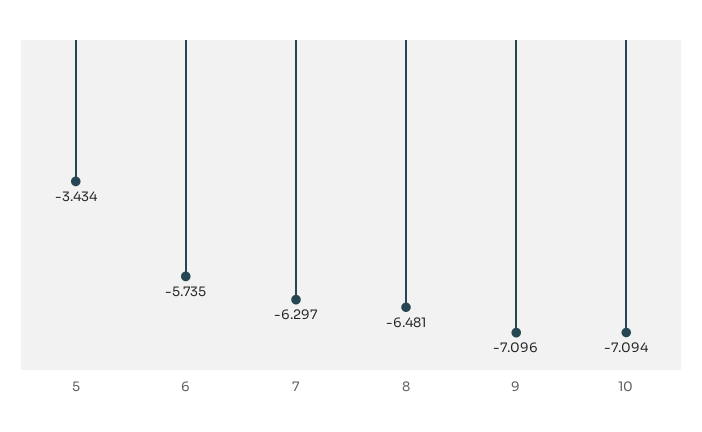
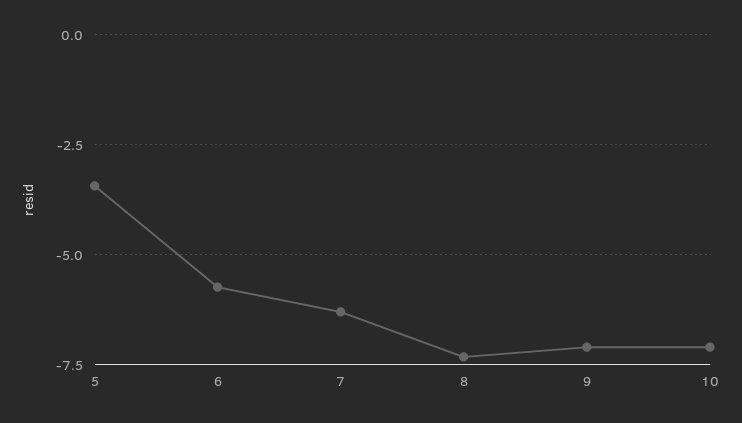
8: -6.481 -> -7.25

